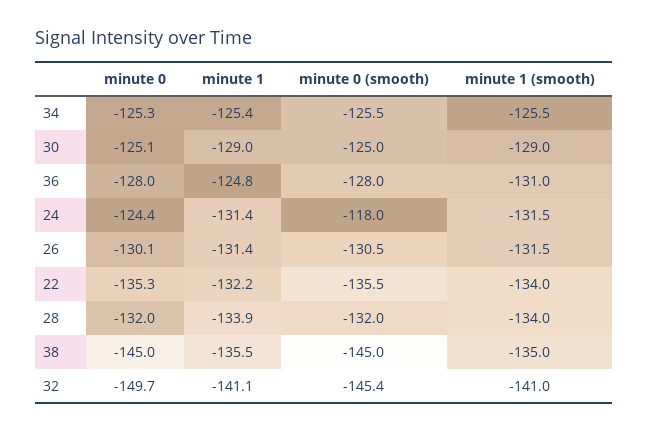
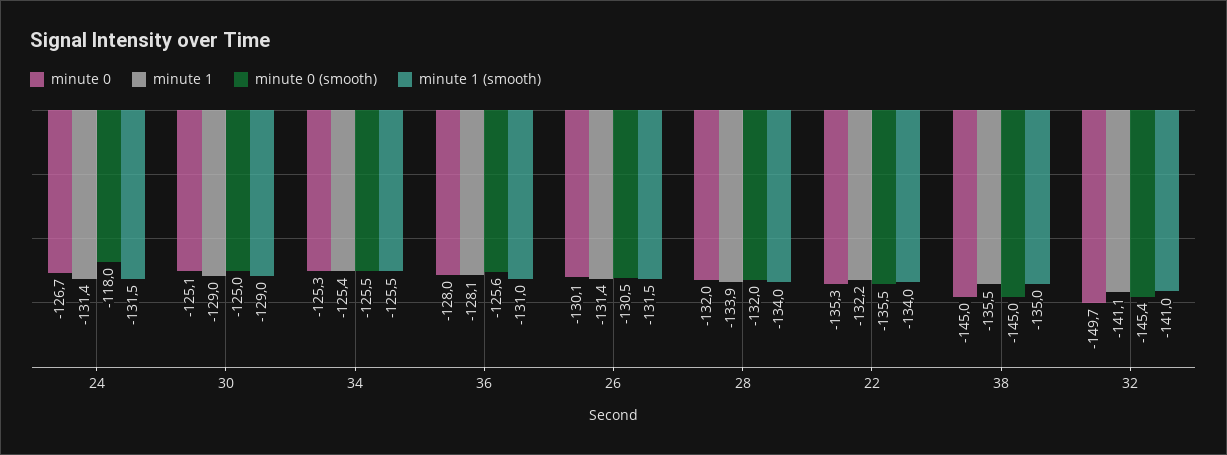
minute 1, 36: -124.8 -> -128.1
minute 0 (smooth), 36: -128 -> -125.6
minute 0, 24: -124.4 -> -126.7

